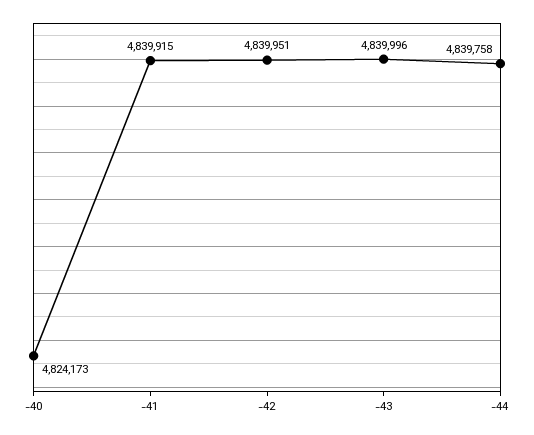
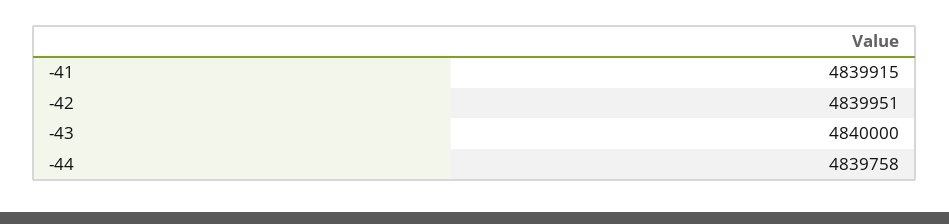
-40: 4824173 -> none
-43: 4839996 -> 4840000

